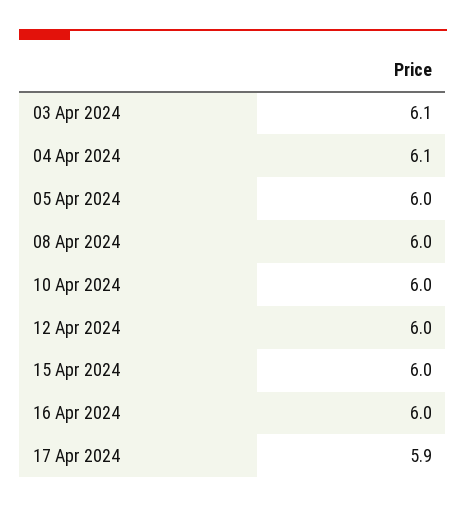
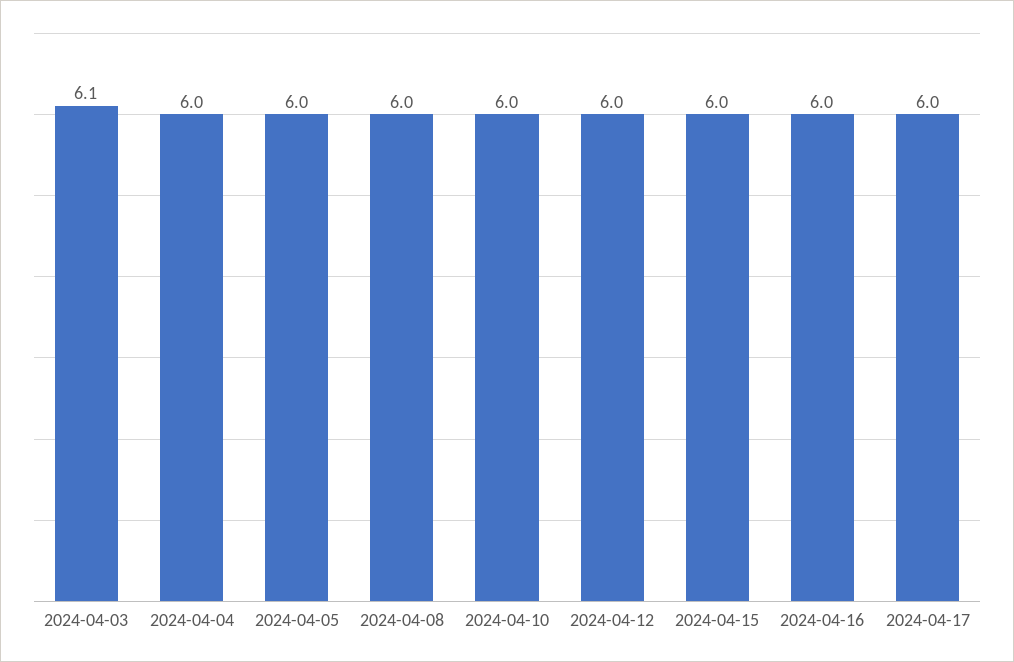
04 Apr 2024: 6.1 -> 6
17 Apr 2024: 5.9 -> 6

